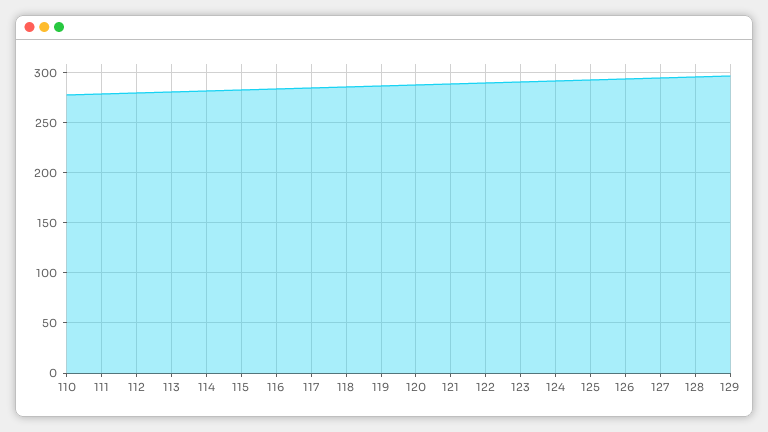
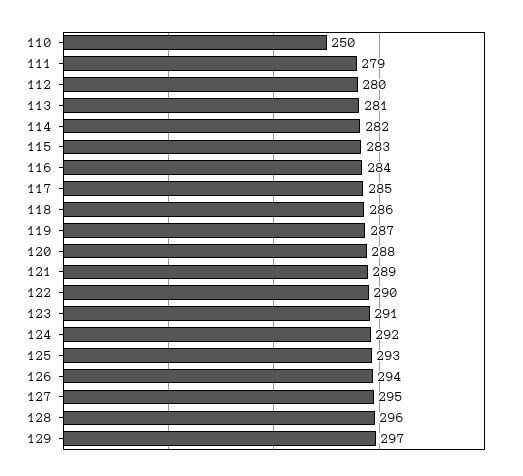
110: 280 -> 250

